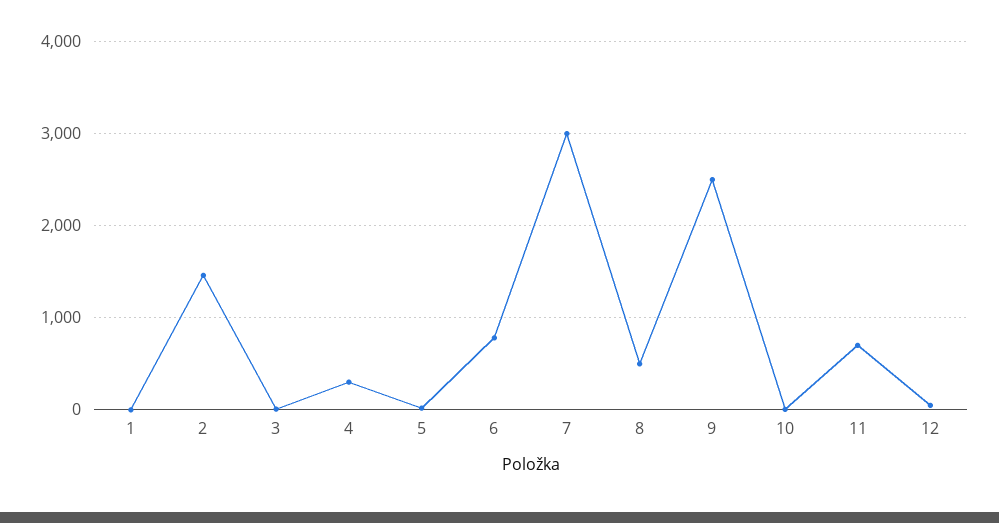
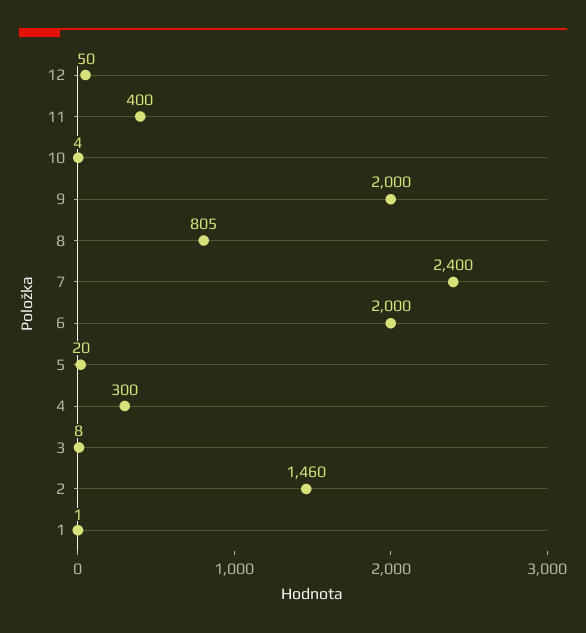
6: 800 -> 2000
7: 3000 -> 2400
8: 500 -> 805
9: 2500 -> 2000
11: 700 -> 400

